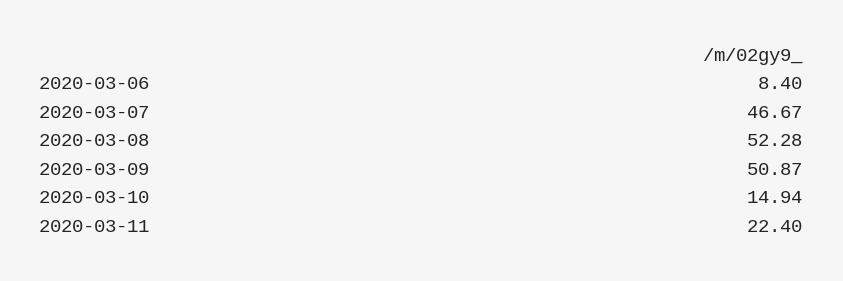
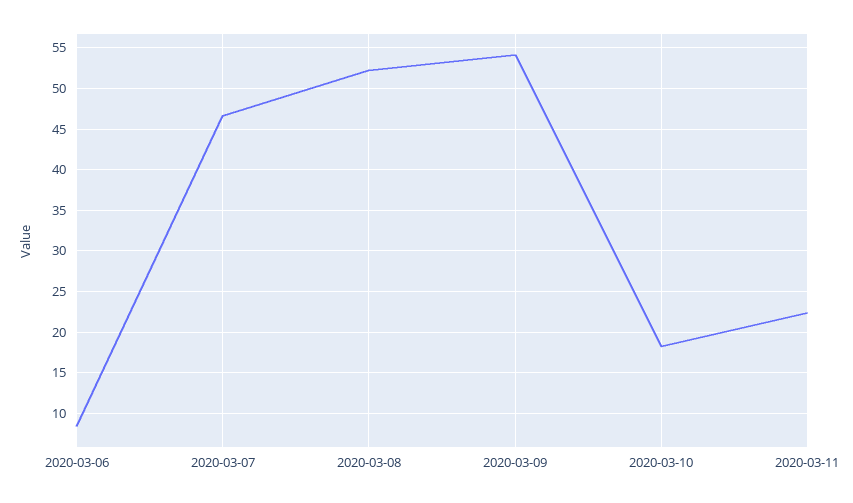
2020-03-09: 50.87 -> 54
2020-03-10: 14.94 -> 18

